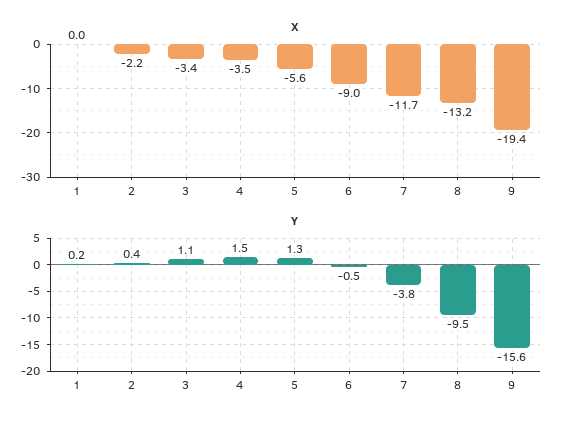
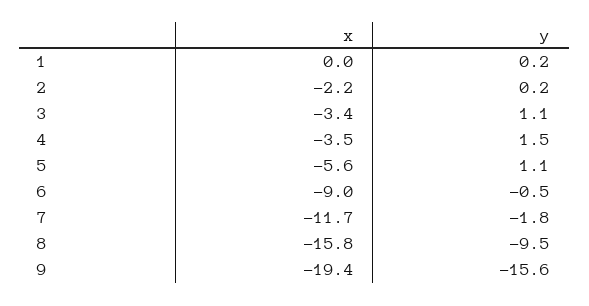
X, 8: -13.2 -> -15.8
Y, 2: 0.4 -> 0.2
Y, 5: 1.3 -> 1.1
Y, 7: -3.8 -> -1.8

